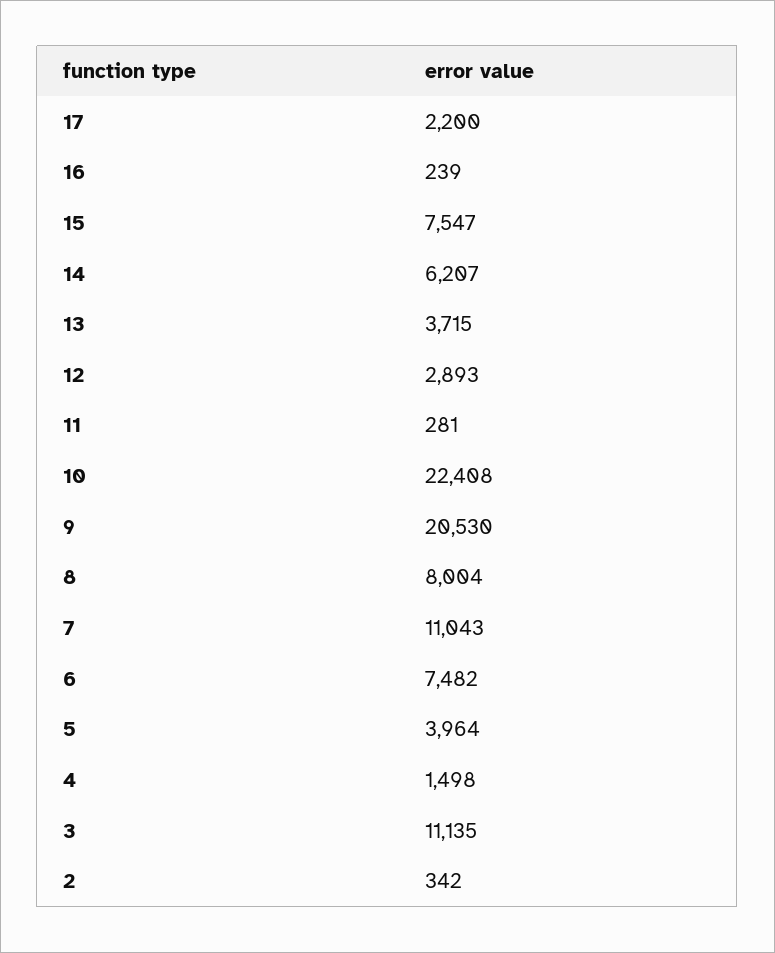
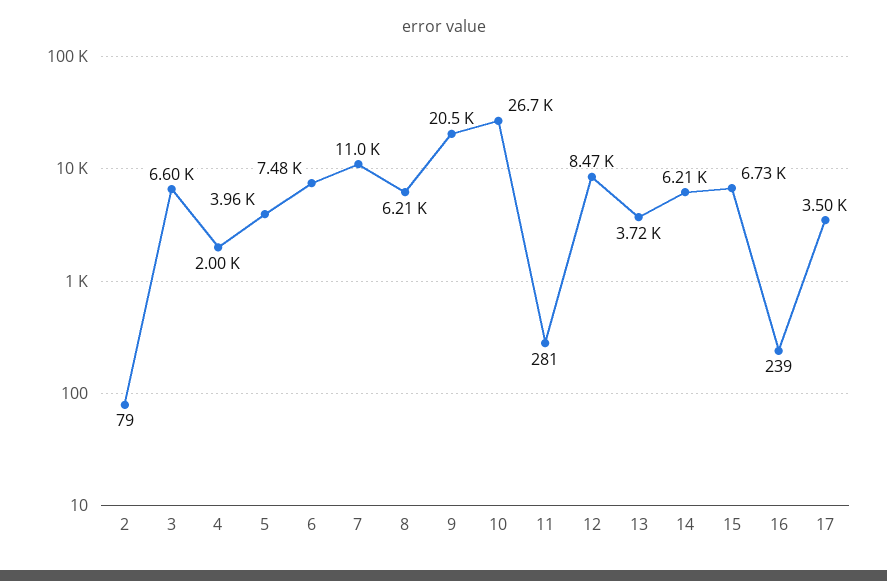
17: 2200 -> 3500
15: 7547 -> 6730
12: 2893 -> 8470
10: 22408 -> 26700
8: 8004 -> 6210
4: 1498 -> 2000
3: 11135 -> 6600
2: 342 -> 79

